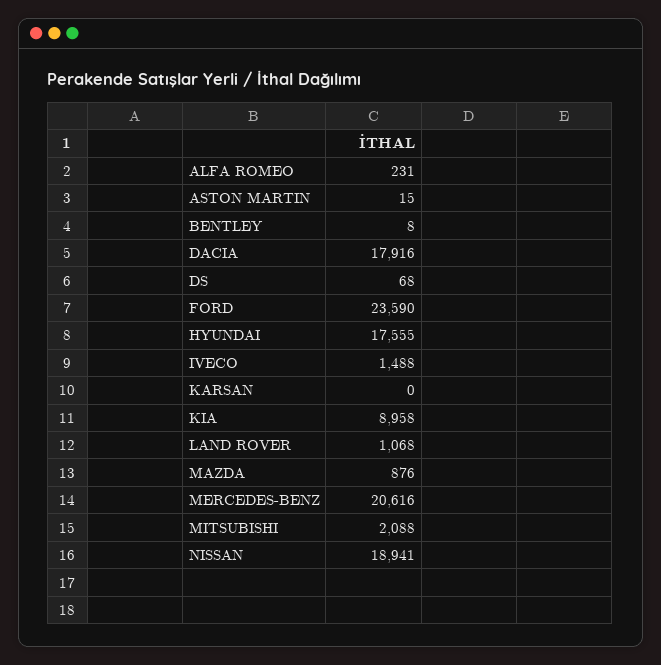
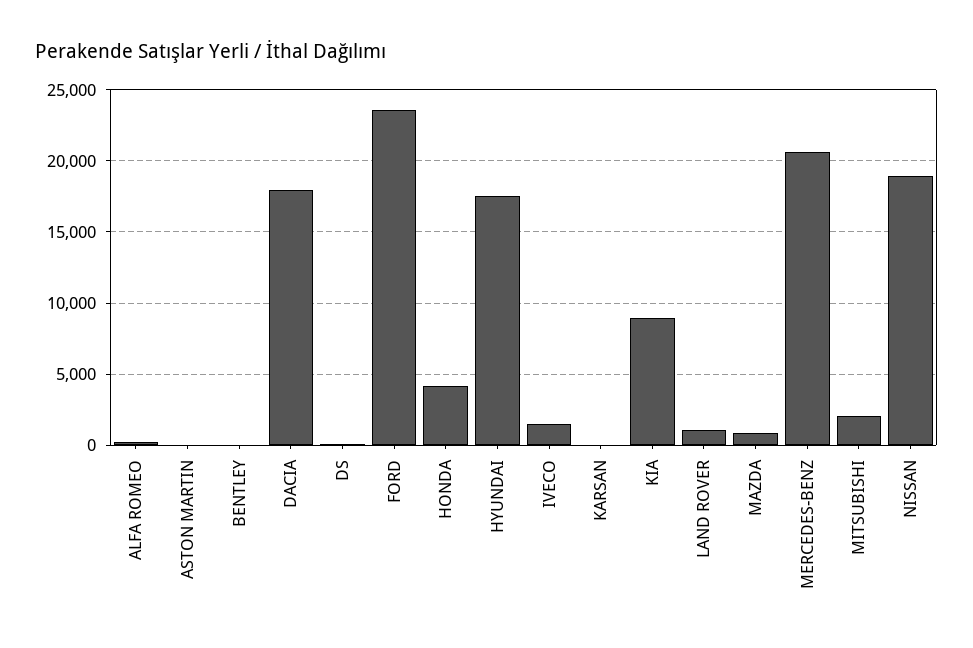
HONDA: none -> 4000

